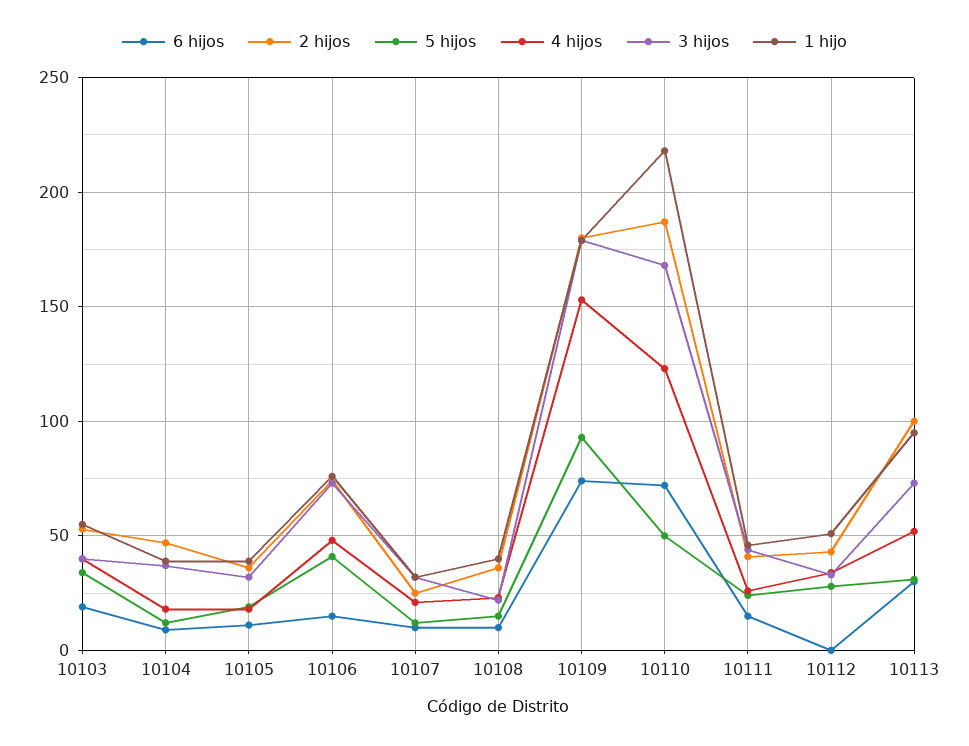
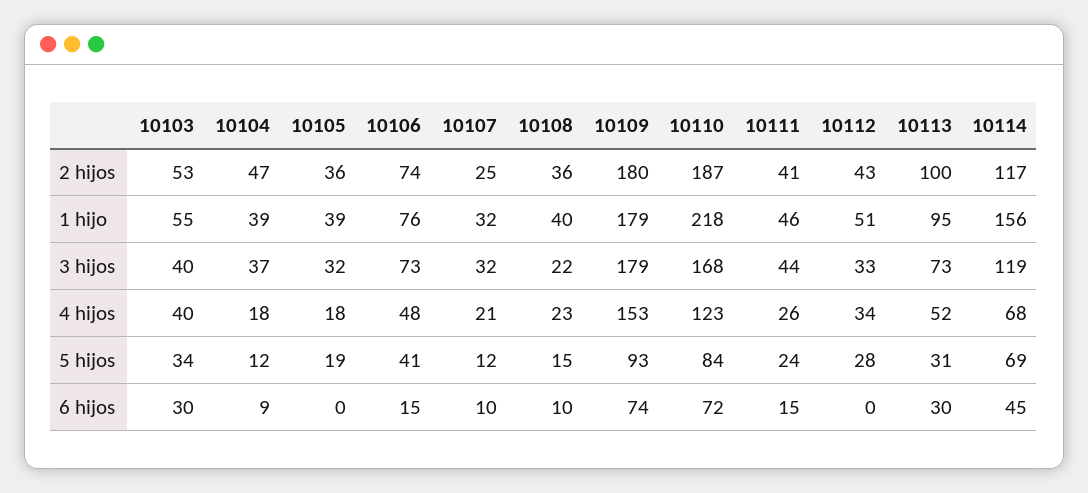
6 hijos, 10103: 20 -> 30
6 hijos, 10105: 10 -> 0
5 hijos, 10110: 50 -> 84
2 hijos, 10114: none -> 117
1 hijo, 10114: none -> 156
3 hijos, 10114: none -> 119
4 hijos, 10114: none -> 68
5 hijos, 10114: none -> 69
6 hijos, 10114: none -> 45

